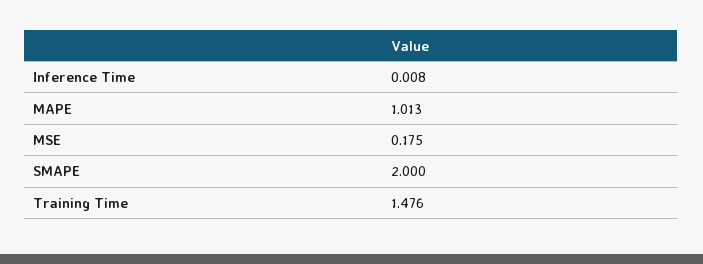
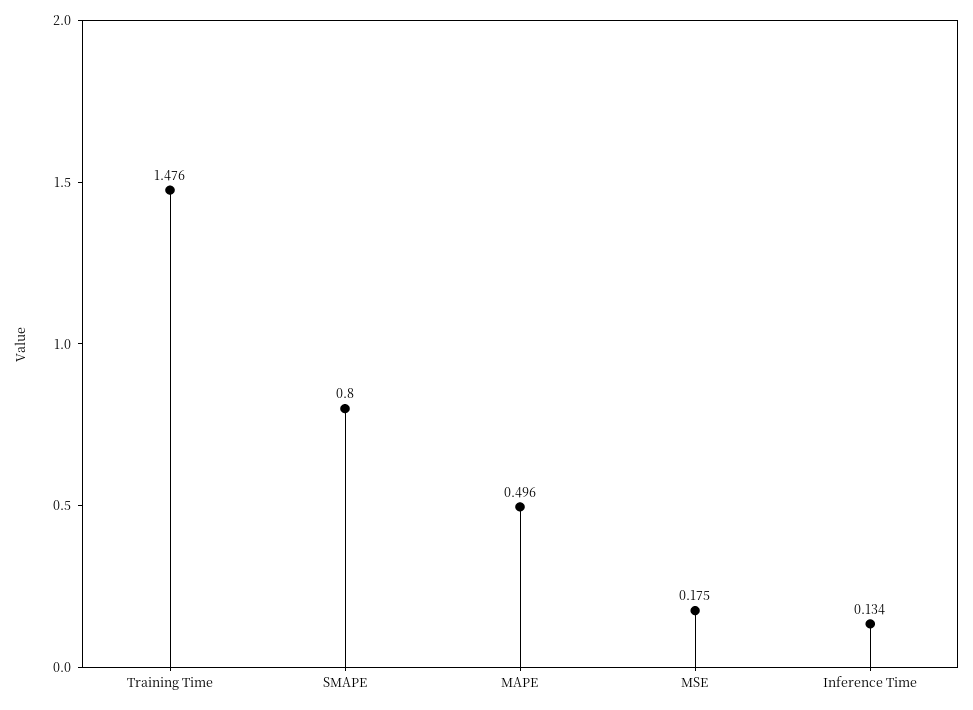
Inference Time: 0.008 -> 0.134
MAPE: 1.013 -> 0.496
SMAPE: 2 -> 0.8

